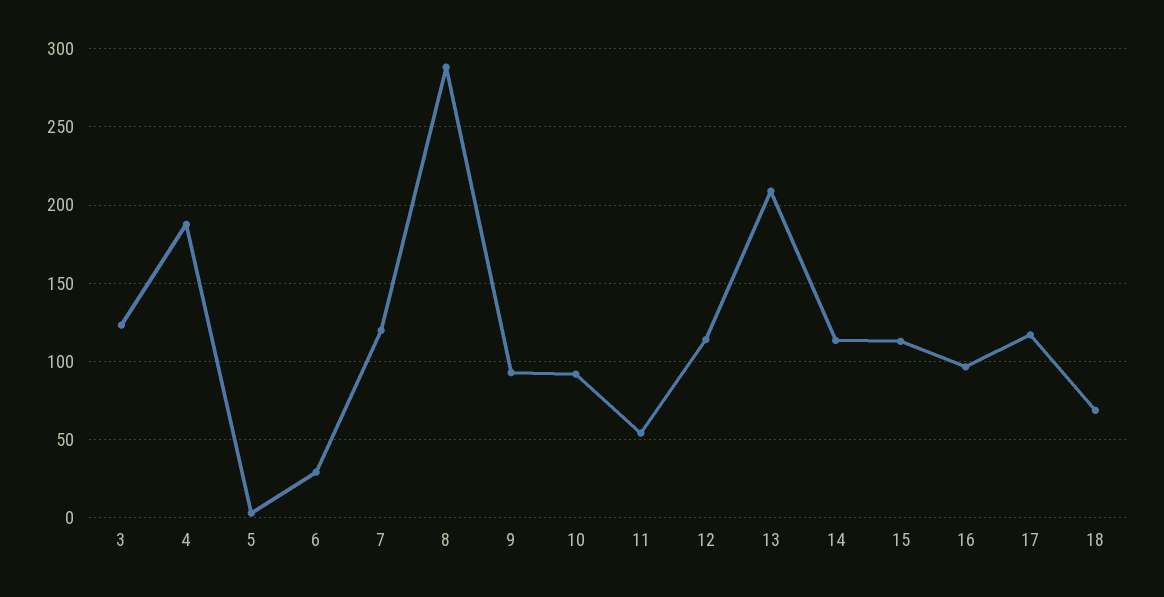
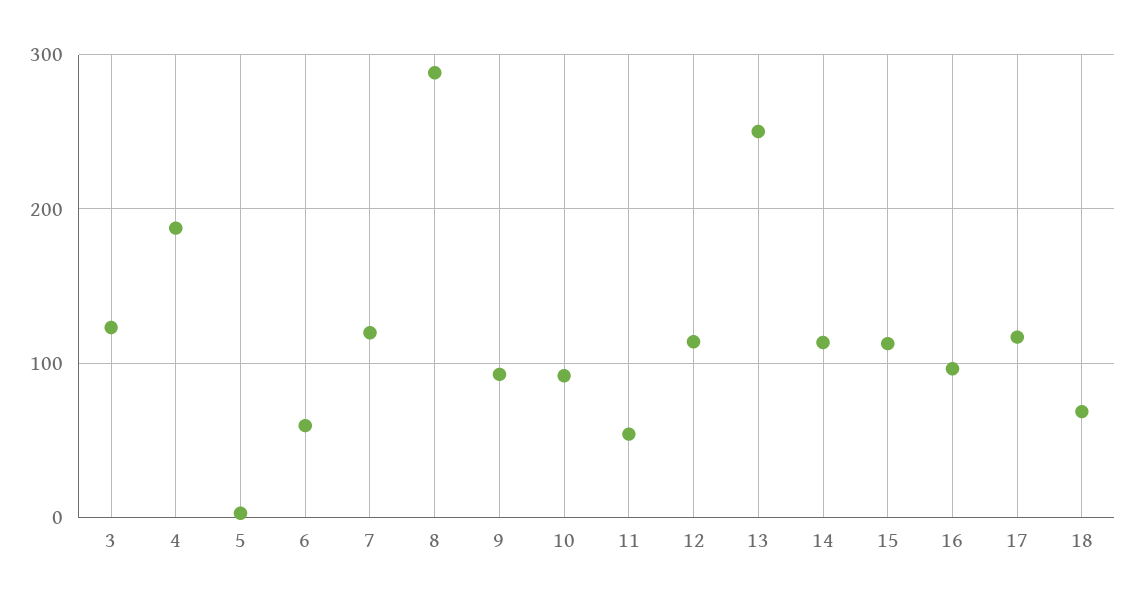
6: 30 -> 60
13: 210 -> 250

